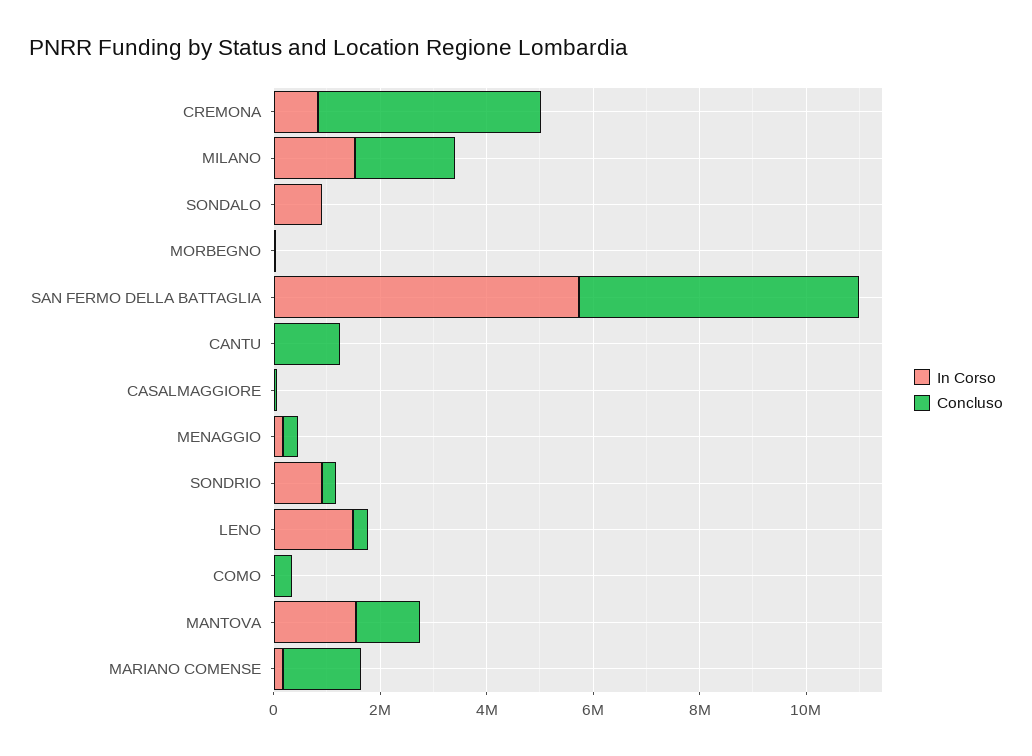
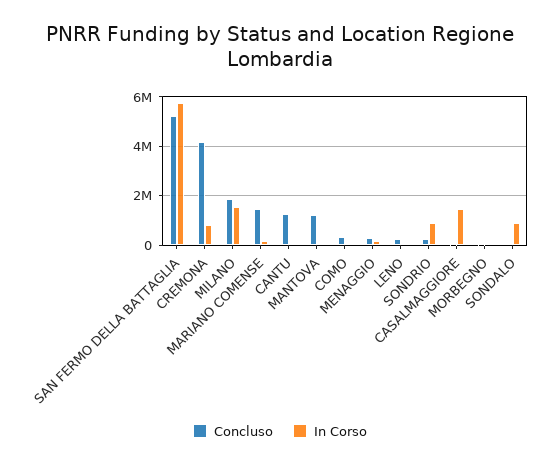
In Corso, CASALMAGGIORE: 0 -> 1500000
In Corso, LENO: 1500000 -> 0
In Corso, MANTOVA: 1500000 -> 0

